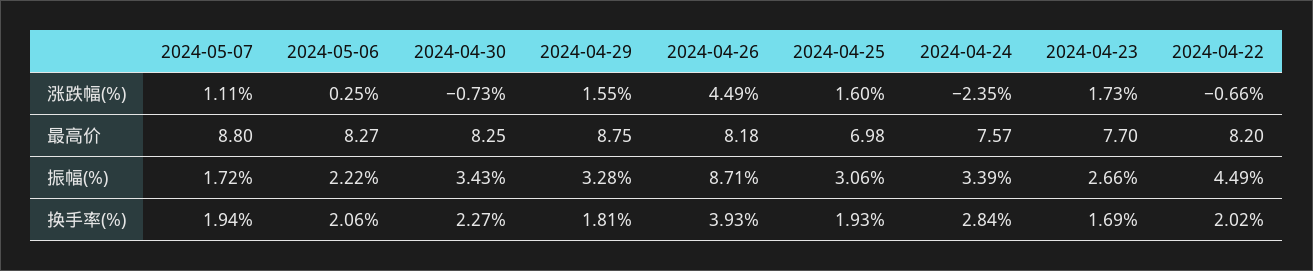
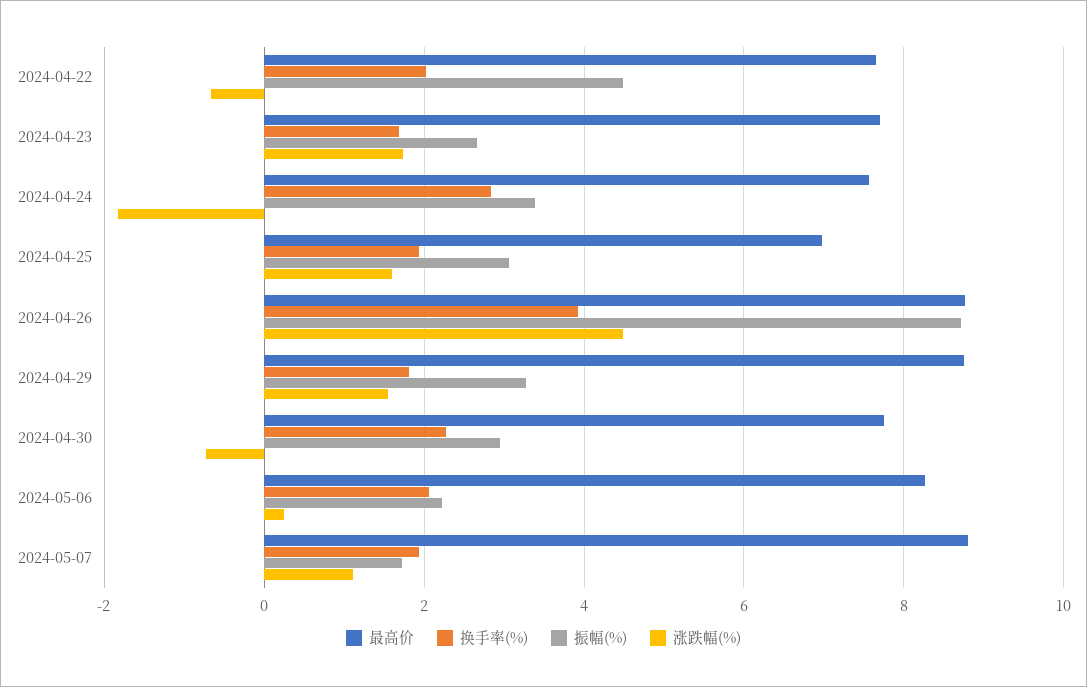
涨跌幅(%), 2024-04-24: -2.35 -> -1.8
最高价, 2024-04-30: 8.25 -> 7.8
最高价, 2024-04-26: 8.18 -> 8.8
最高价, 2024-04-22: 8.2 -> 7.6
振幅(%), 2024-04-30: 3.43 -> 3

